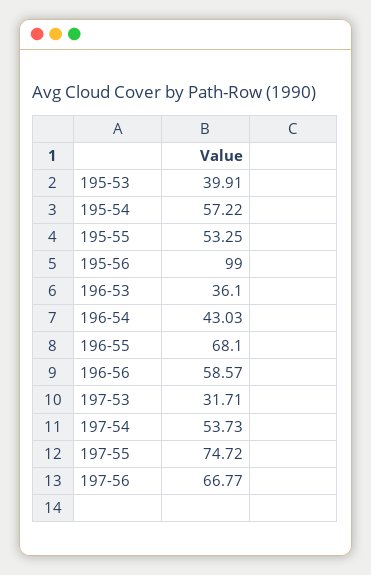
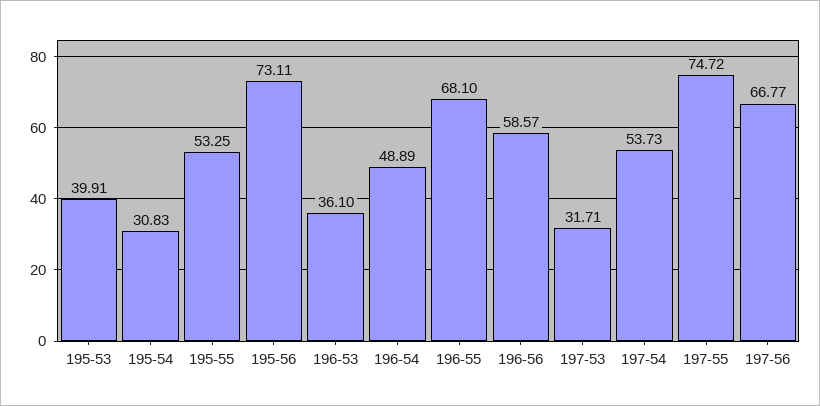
195-54: 57.22 -> 30.83
195-56: 99 -> 73.11
196-54: 43.03 -> 48.89

